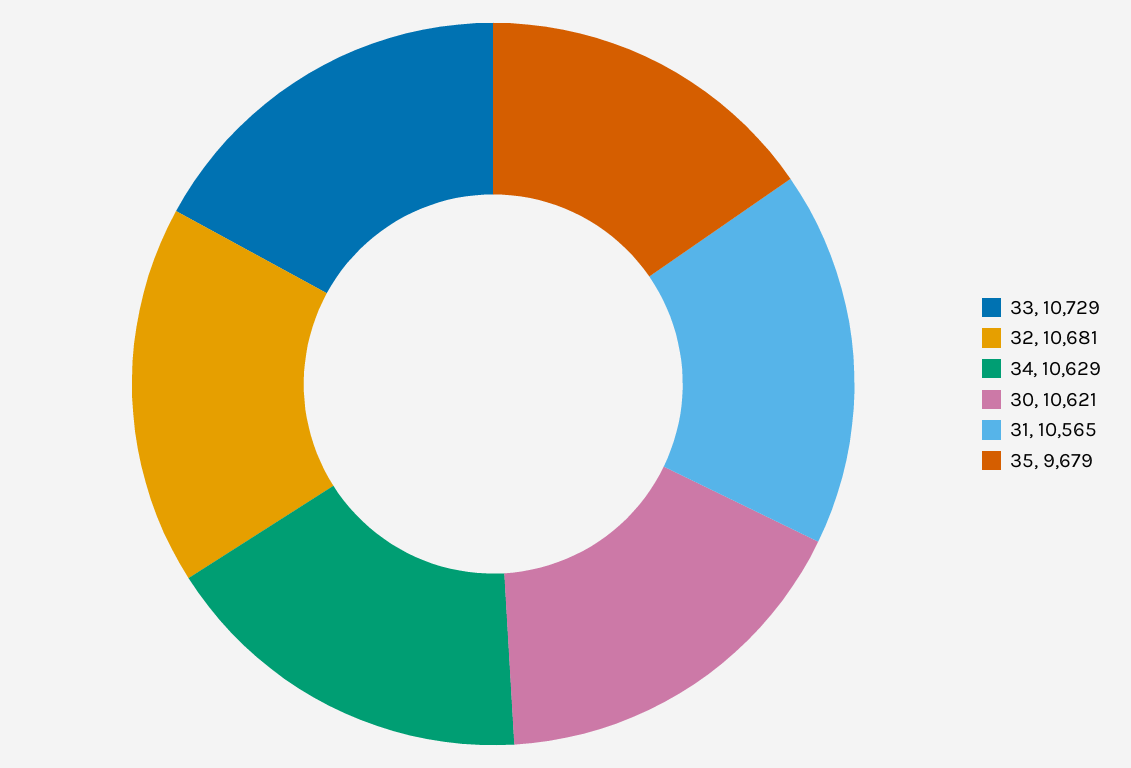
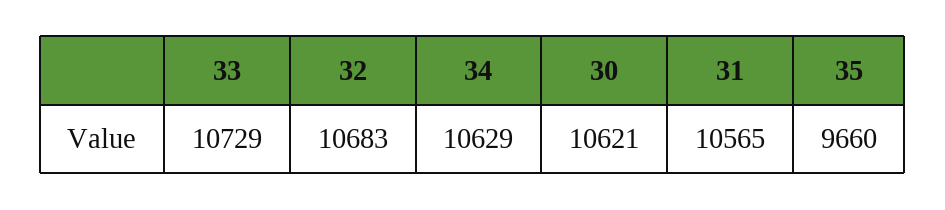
32: 10681 -> 10683
35: 9679 -> 9660

